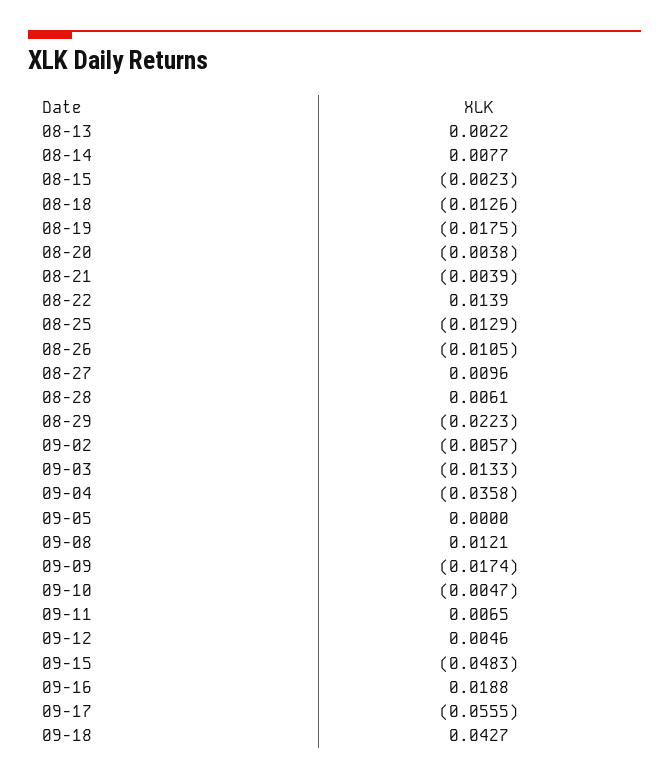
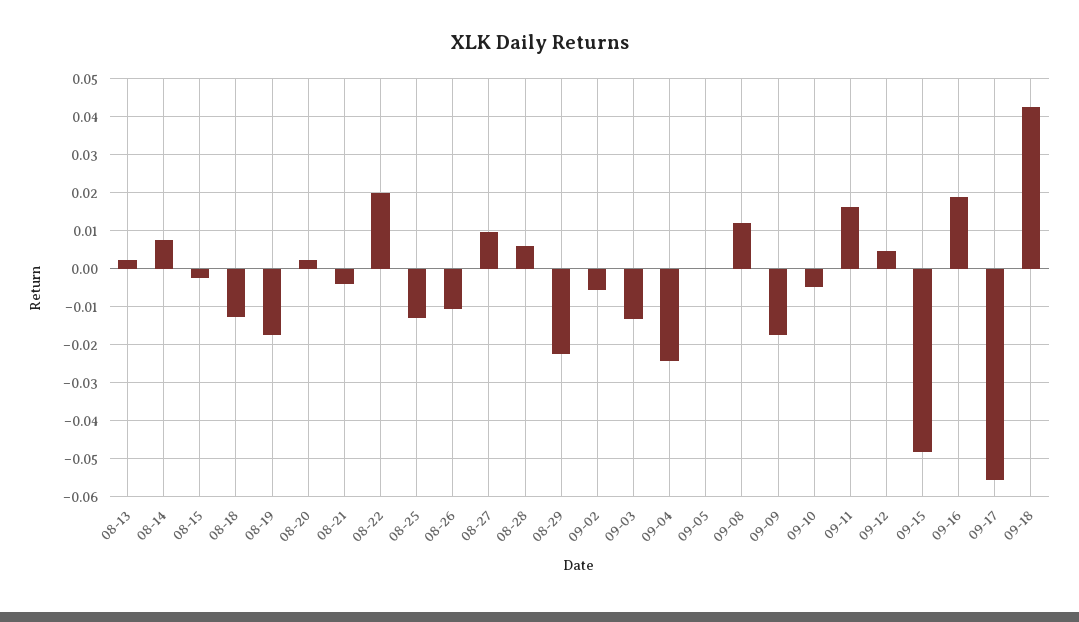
08-20: -0.0038 -> 0.002
08-22: 0.0139 -> 0.02
09-04: -0.0358 -> -0.024
09-11: 0.0065 -> 0.016

